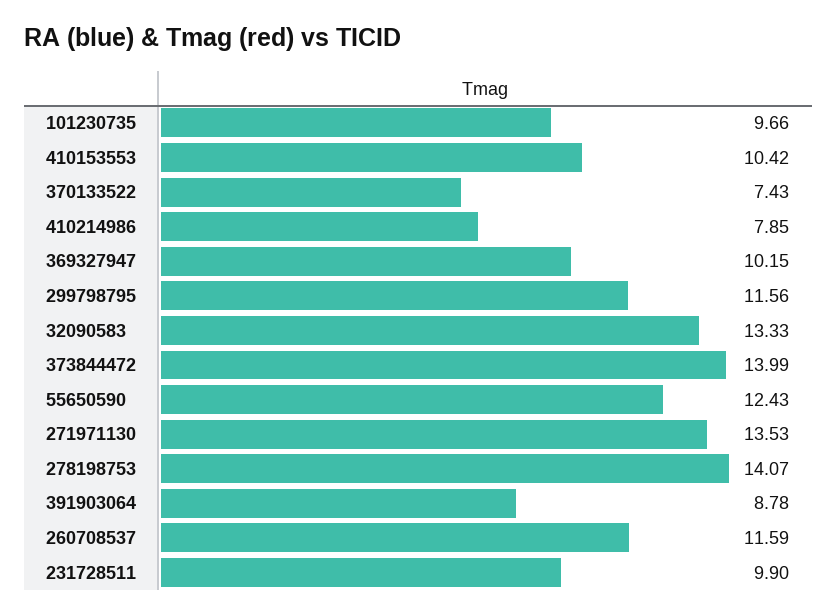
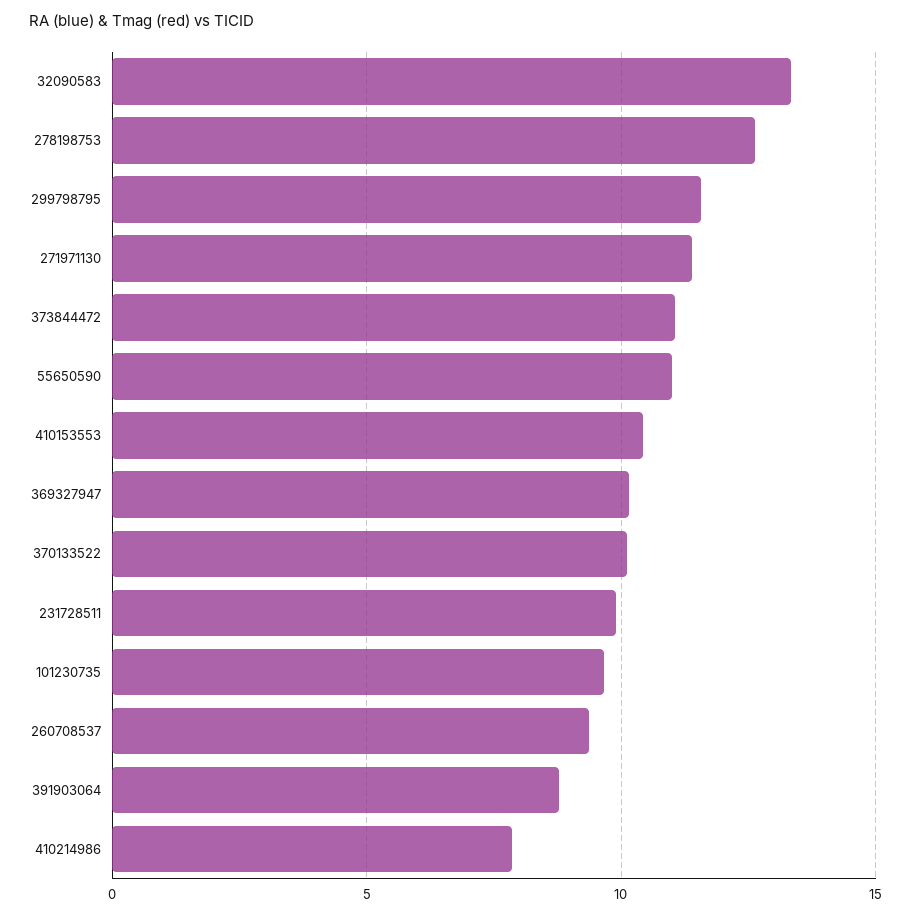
370133522: 7.43 -> 10
373844472: 13.99 -> 11
55650590: 12.43 -> 11
271971130: 13.53 -> 11.5
278198753: 14.07 -> 12.5
260708537: 11.59 -> 9.5

